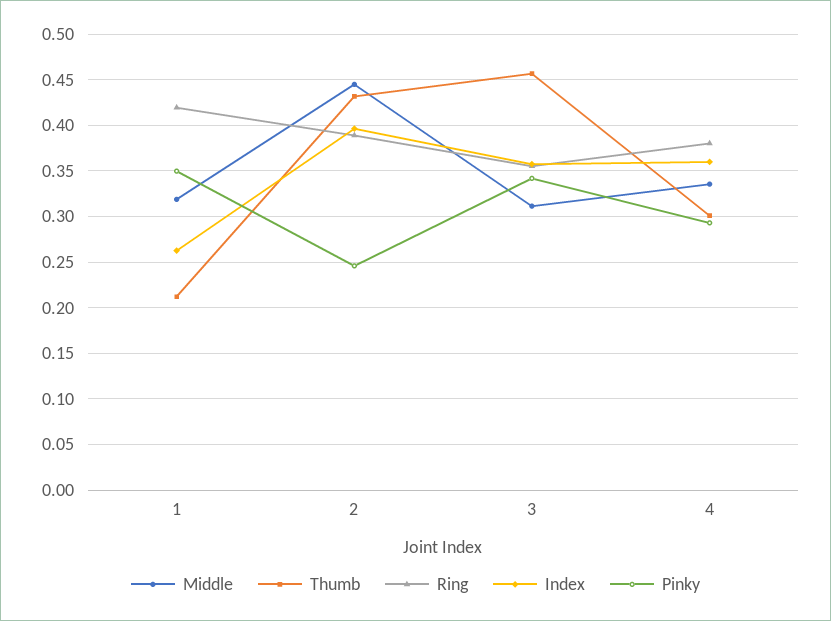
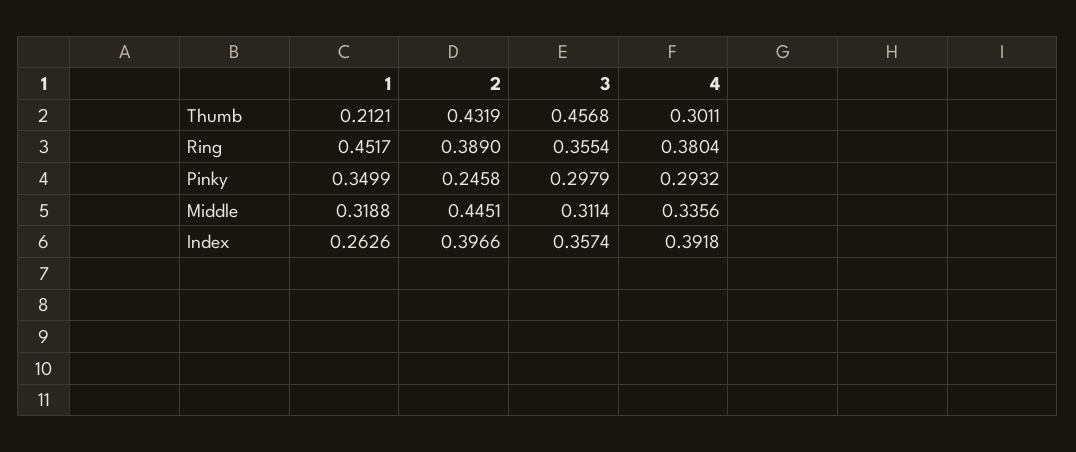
Ring, 1: 0.42 -> 0.4517
Pinky, 3: 0.34 -> 0.2979
Index, 4: 0.36 -> 0.3918

